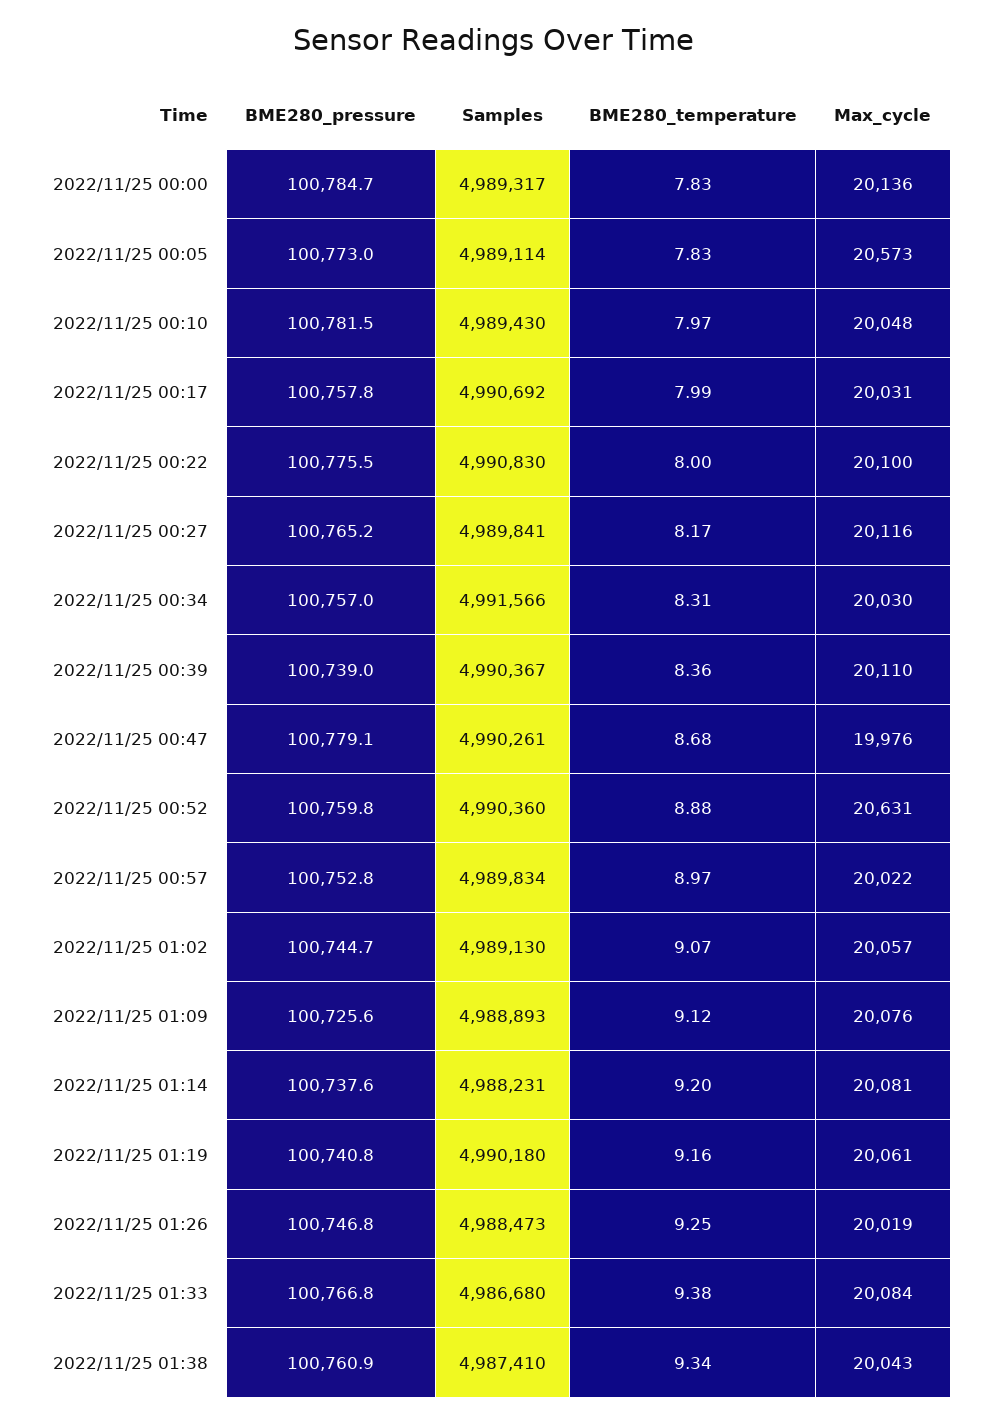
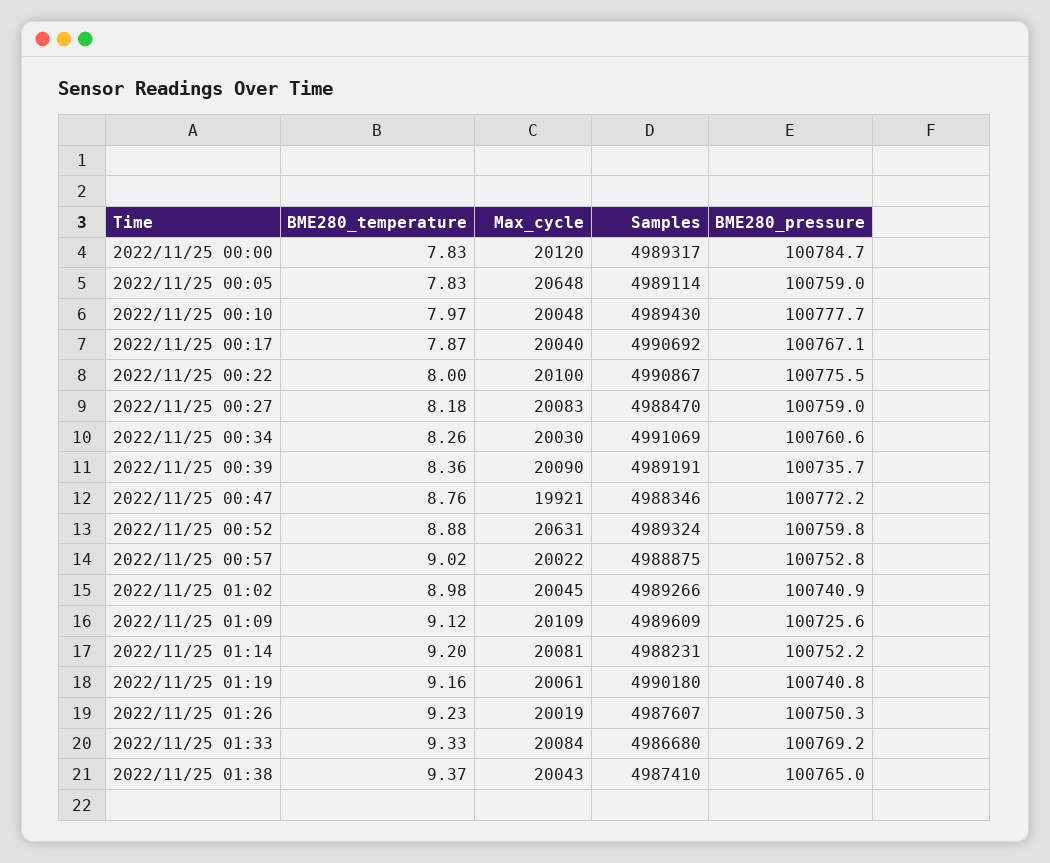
Max_cycle, 2022/11/25 00:00: 20136 -> 20120
BME280_pressure, 2022/11/25 00:05: 100773 -> 100759
Max_cycle, 2022/11/25 00:05: 20573 -> 20648
BME280_pressure, 2022/11/25 00:10: 100781.5 -> 100777.7
BME280_pressure, 2022/11/25 00:17: 100757.8 -> 100767.1
BME280_temperature, 2022/11/25 00:17: 7.99 -> 7.87
Max_cycle, 2022/11/25 00:17: 20031 -> 20040
Samples, 2022/11/25 00:22: 4990830 -> 4990867
BME280_pressure, 2022/11/25 00:27: 100765.2 -> 100759
Samples, 2022/11/25 00:27: 4989841 -> 4988470
BME280_temperature, 2022/11/25 00:27: 8.17 -> 8.18
Max_cycle, 2022/11/25 00:27: 20116 -> 20083
BME280_pressure, 2022/11/25 00:34: 100757 -> 100760.6
Samples, 2022/11/25 00:34: 4991566 -> 4991069
BME280_temperature, 2022/11/25 00:34: 8.31 -> 8.26
BME280_pressure, 2022/11/25 00:39: 100739 -> 100735.7
Samples, 2022/11/25 00:39: 4990367 -> 4989191
Max_cycle, 2022/11/25 00:39: 20110 -> 20090
BME280_pressure, 2022/11/25 00:47: 100779.1 -> 100772.2
Samples, 2022/11/25 00:47: 4990261 -> 4988346
BME280_temperature, 2022/11/25 00:47: 8.68 -> 8.76
Max_cycle, 2022/11/25 00:47: 19976 -> 19921
Samples, 2022/11/25 00:52: 4990360 -> 4989324
Samples, 2022/11/25 00:57: 4989834 -> 4988875
BME280_temperature, 2022/11/25 00:57: 8.97 -> 9.02
BME280_pressure, 2022/11/25 01:02: 100744.7 -> 100740.9
Samples, 2022/11/25 01:02: 4989130 -> 4989266
BME280_temperature, 2022/11/25 01:02: 9.07 -> 8.98
Max_cycle, 2022/11/25 01:02: 20057 -> 20045
Samples, 2022/11/25 01:09: 4988893 -> 4989609
Max_cycle, 2022/11/25 01:09: 20076 -> 20109
BME280_pressure, 2022/11/25 01:14: 100737.6 -> 100752.2
BME280_pressure, 2022/11/25 01:26: 100746.8 -> 100750.3
Samples, 2022/11/25 01:26: 4988473 -> 4987607
BME280_temperature, 2022/11/25 01:26: 9.25 -> 9.23
BME280_pressure, 2022/11/25 01:33: 100766.8 -> 100769.2
BME280_temperature, 2022/11/25 01:33: 9.38 -> 9.33
BME280_pressure, 2022/11/25 01:38: 100760.9 -> 100765
BME280_temperature, 2022/11/25 01:38: 9.34 -> 9.37

